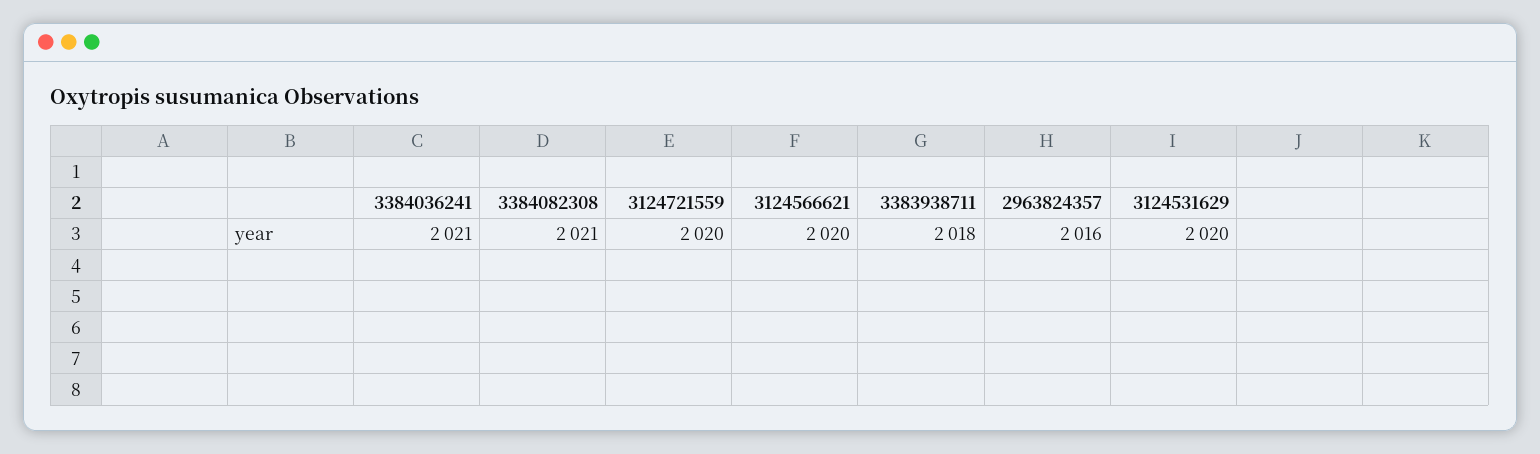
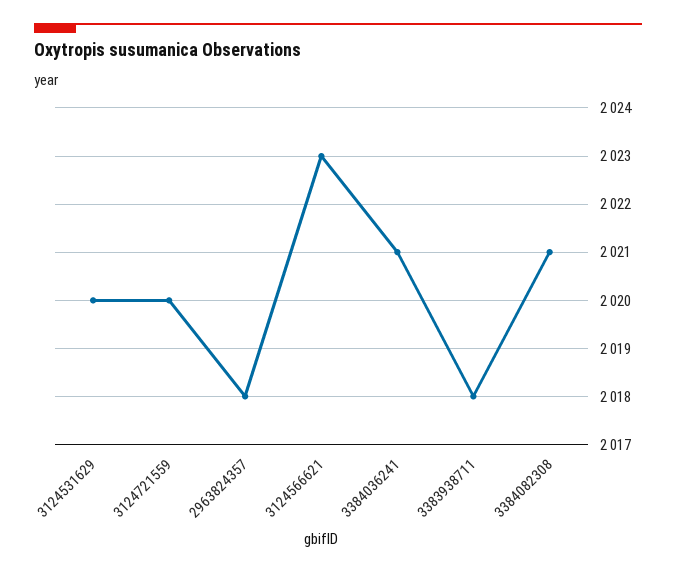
3124566621: 2020 -> 2023
2963824357: 2016 -> 2018

